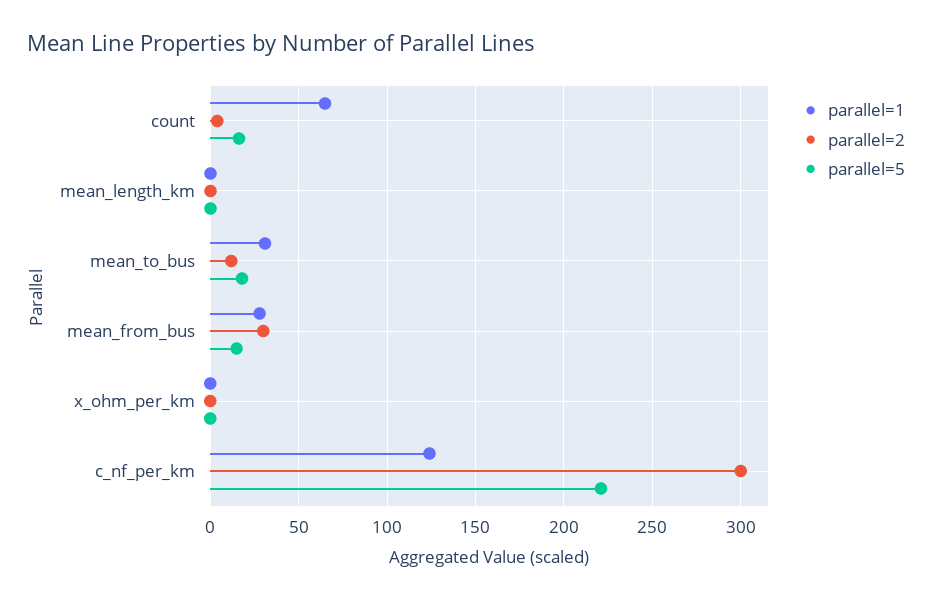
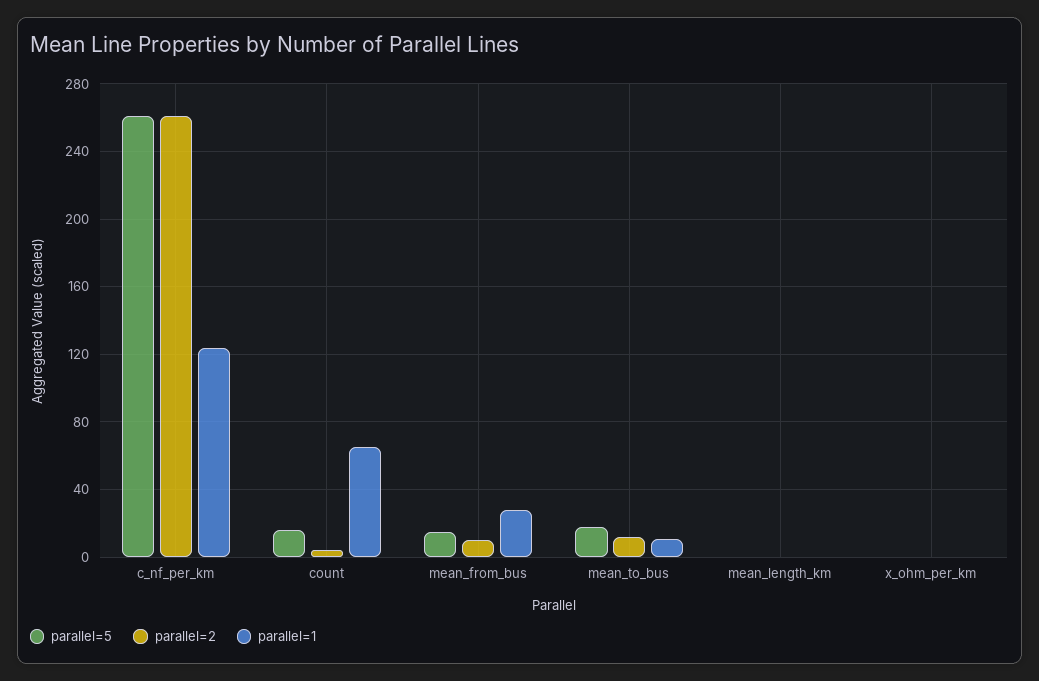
parallel=1, mean_to_bus: 30 -> 10
parallel=2, mean_from_bus: 30 -> 10
parallel=2, c_nf_per_km: 300 -> 260
parallel=5, c_nf_per_km: 220 -> 260

